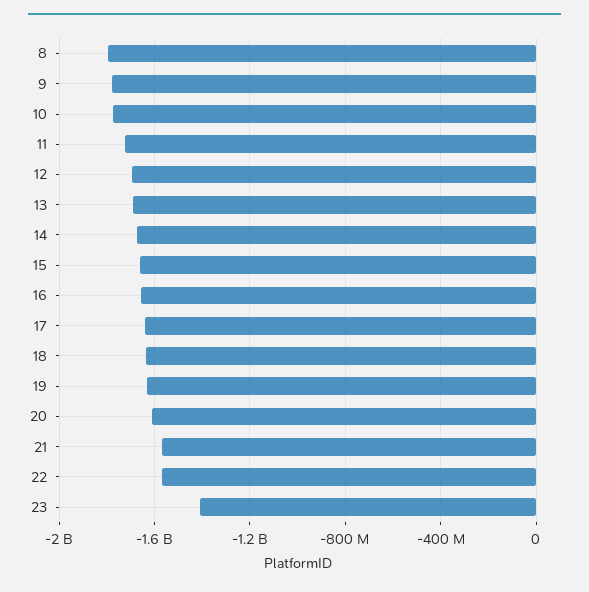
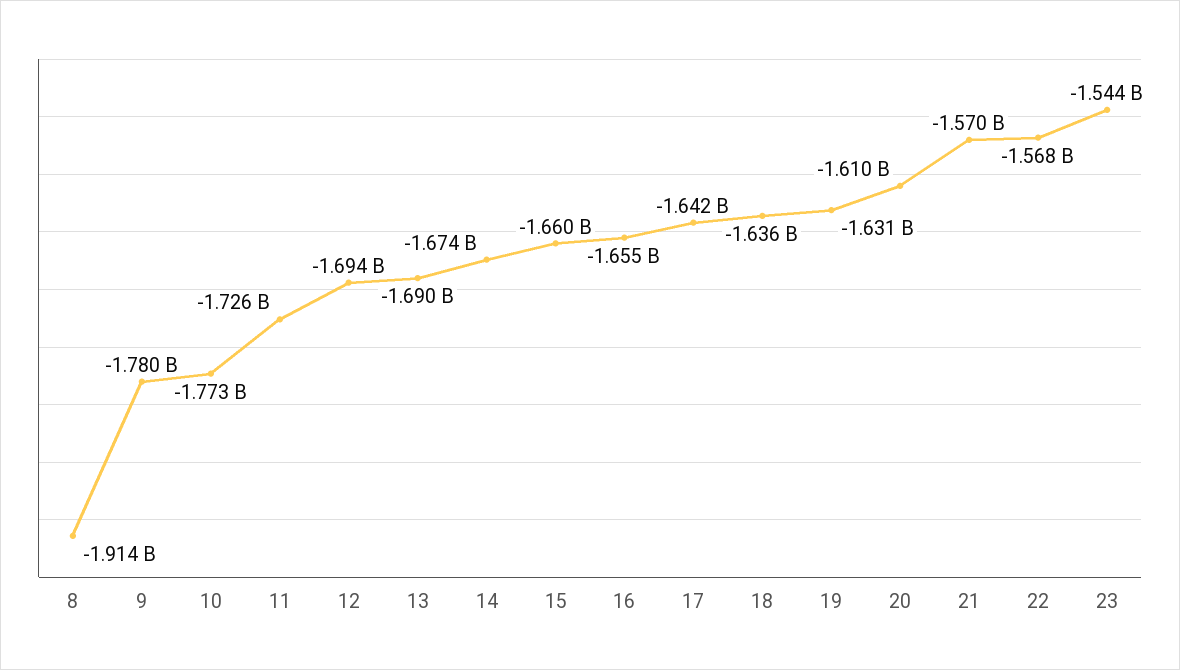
8: -1800000000 -> -1914000000
23: -1400000000 -> -1544000000

